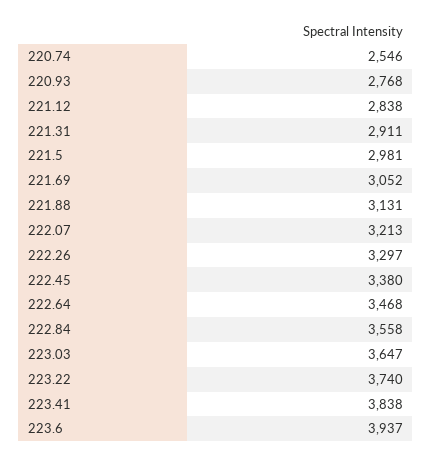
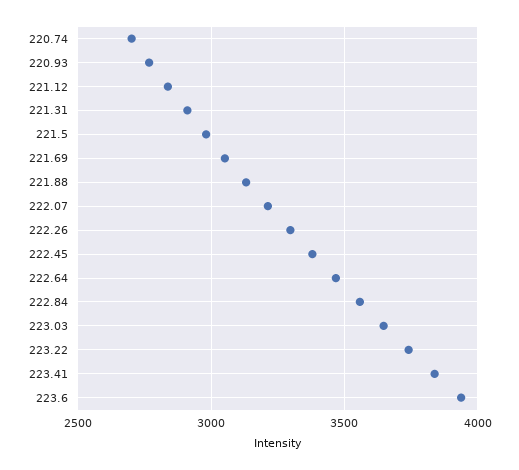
220.74: 2546 -> 2700

